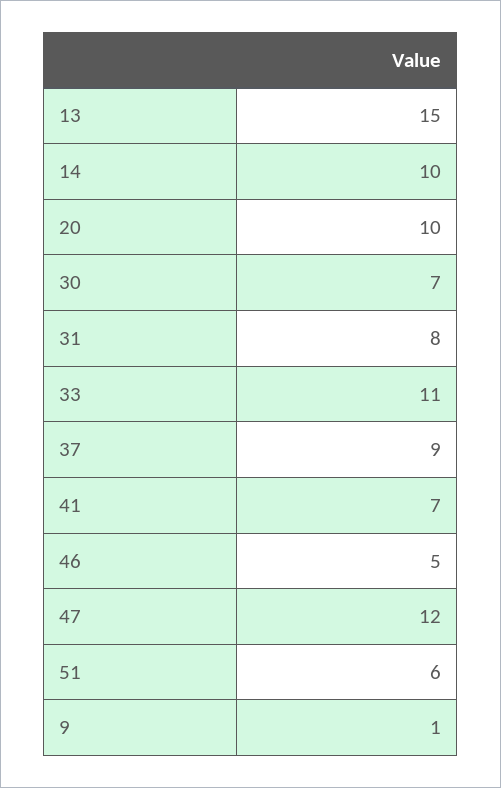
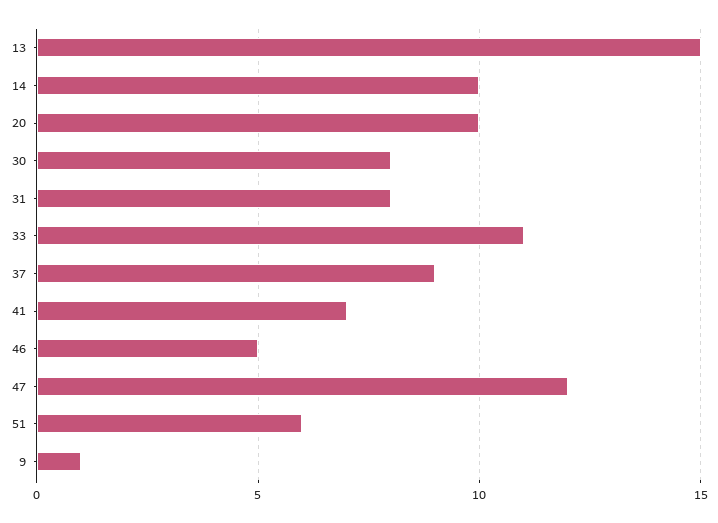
30: 7 -> 8

